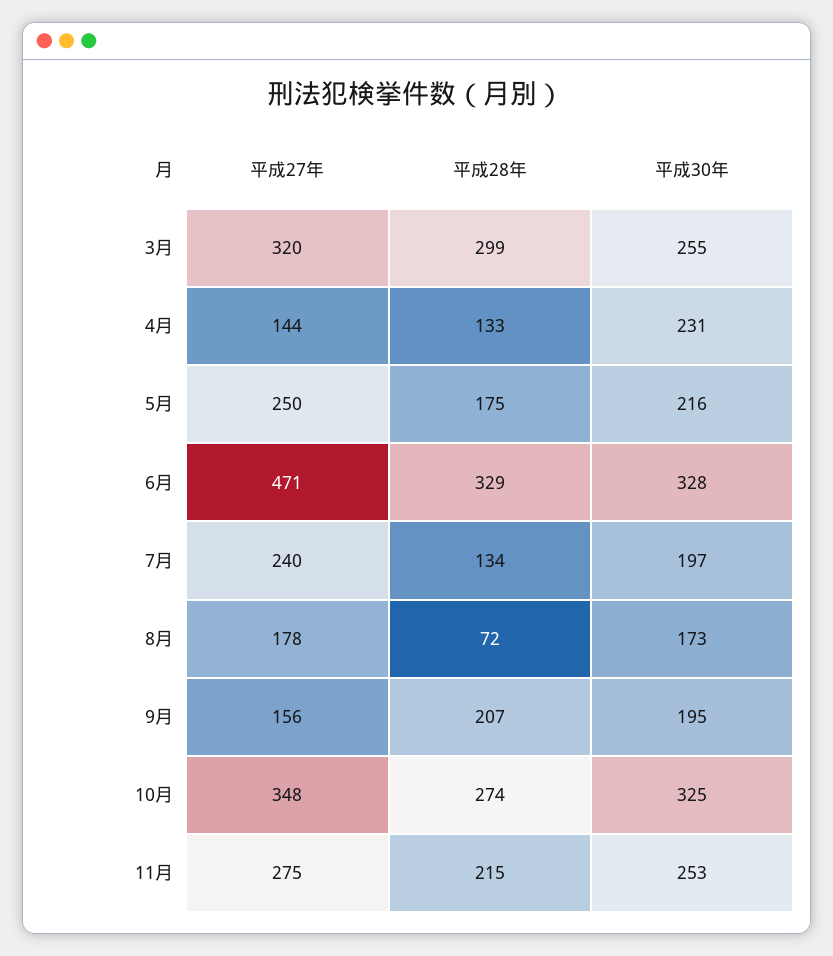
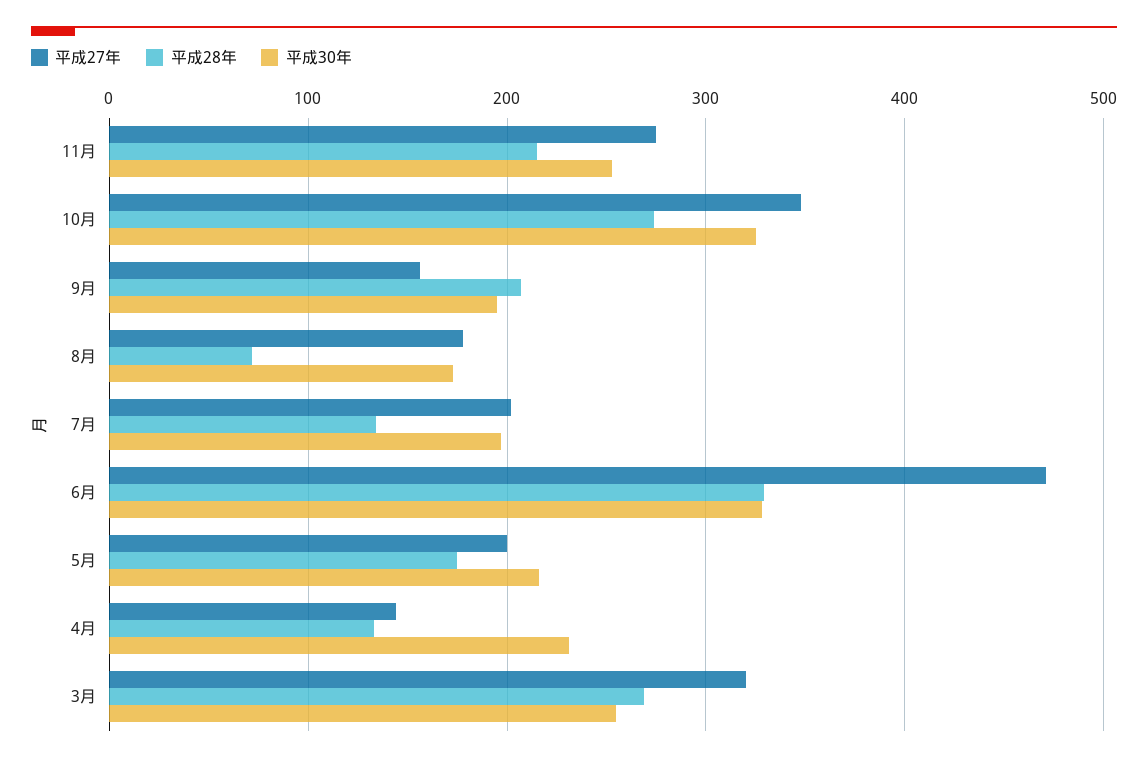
平成28年, 3月: 299 -> 270
平成27年, 5月: 250 -> 200
平成27年, 7月: 240 -> 200

